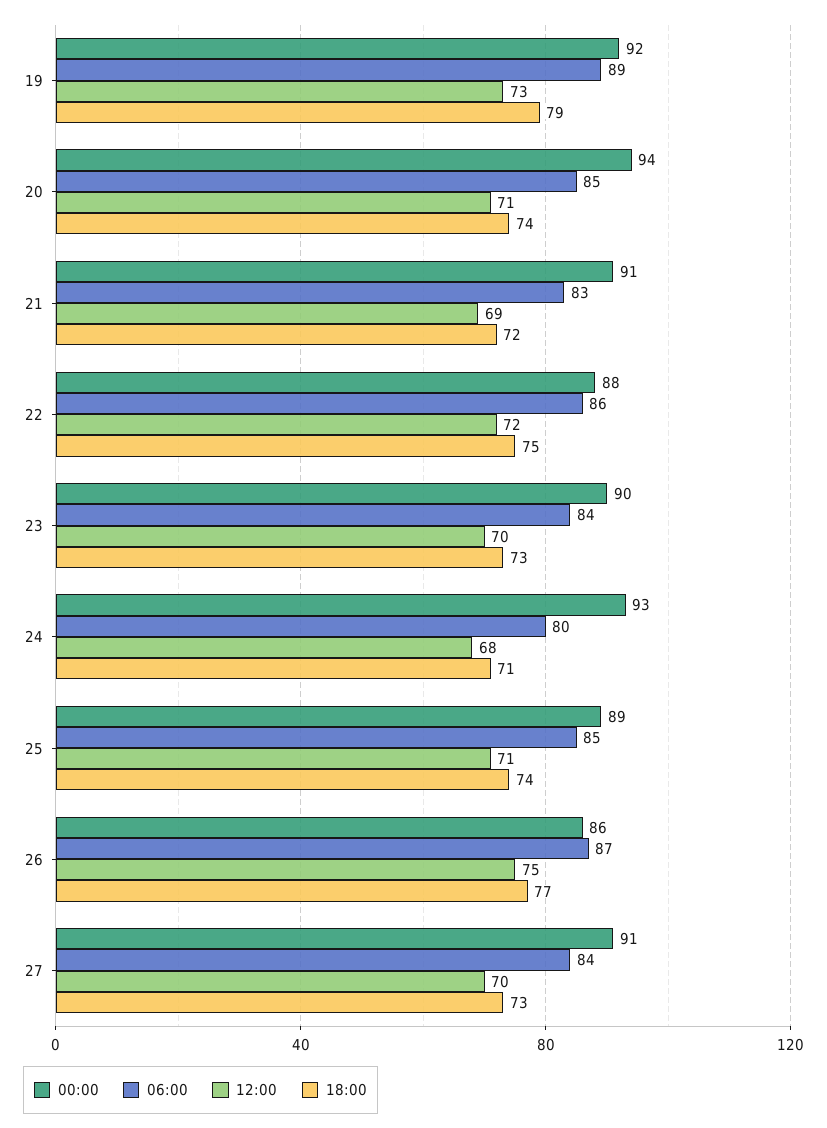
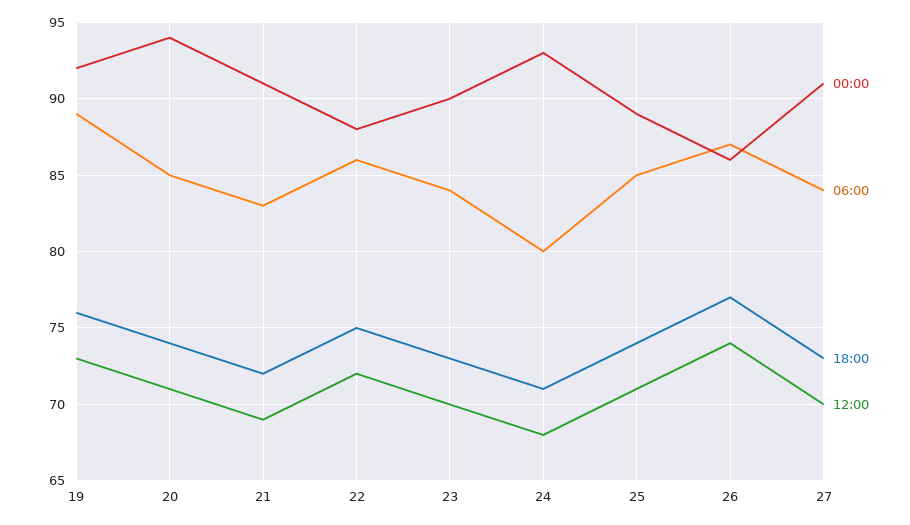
18:00, 19: 79 -> 76
12:00, 26: 75 -> 74

